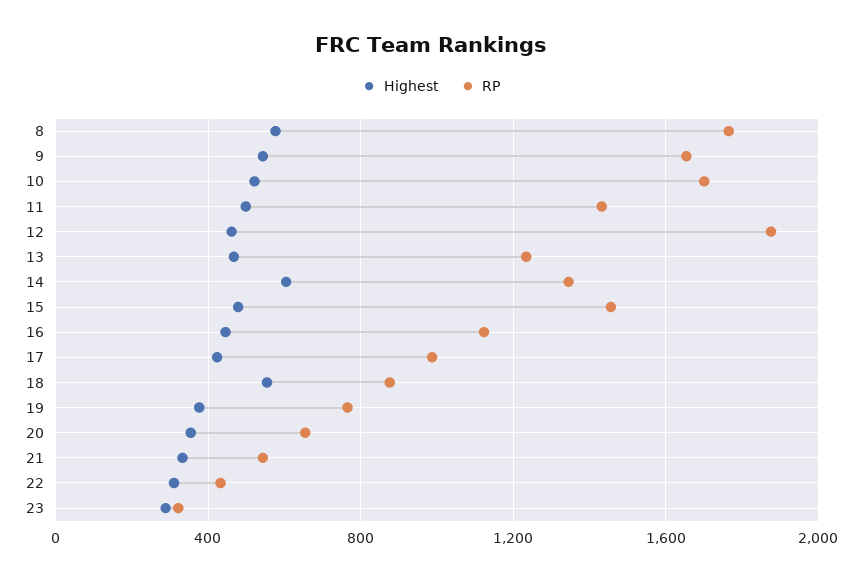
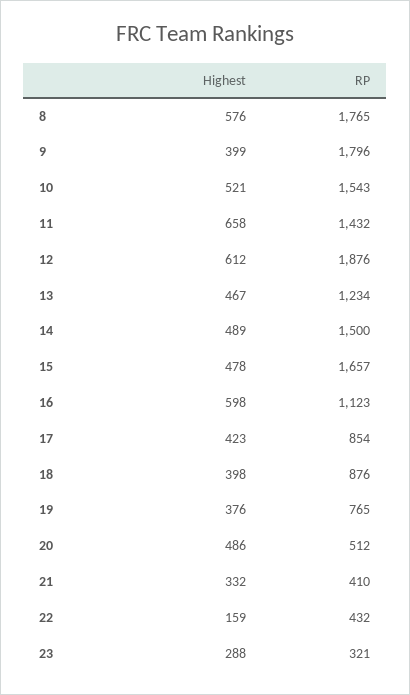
Highest, 9: 550 -> 399
RP, 9: 1650 -> 1796
RP, 10: 1700 -> 1543
Highest, 11: 500 -> 658
Highest, 12: 450 -> 612
Highest, 14: 600 -> 489
RP, 14: 1350 -> 1500
RP, 15: 1450 -> 1657
Highest, 16: 450 -> 598
RP, 17: 1000 -> 854
Highest, 18: 550 -> 398
Highest, 20: 350 -> 486
RP, 20: 650 -> 512
RP, 21: 550 -> 410
Highest, 22: 300 -> 159

